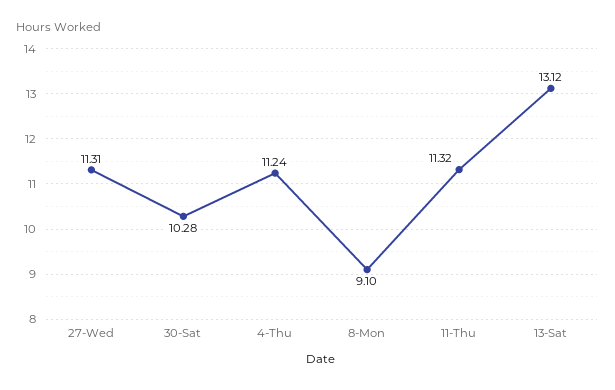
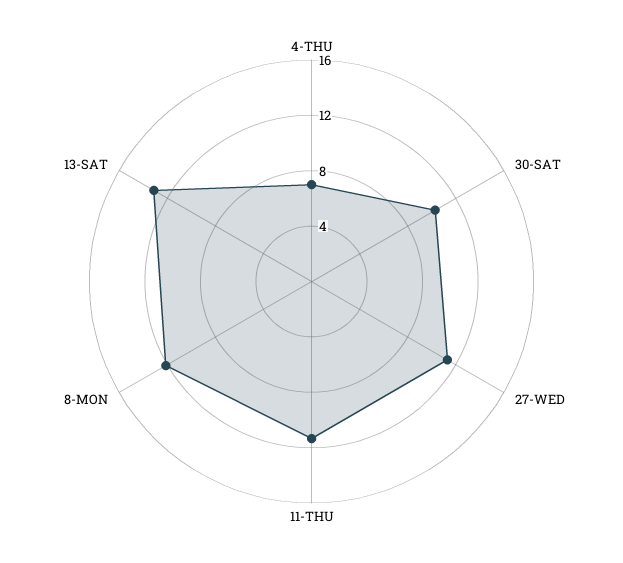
4-Thu: 11.24 -> 7
8-Mon: 9.1 -> 12

